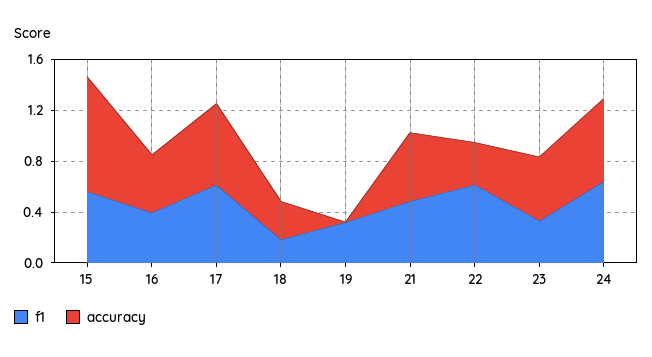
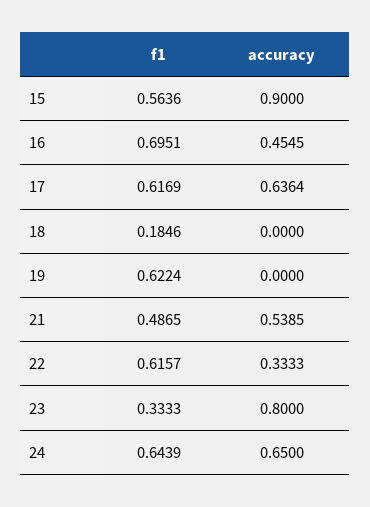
f1, 16: 0.4 -> 0.6951
accuracy, 18: 0.3 -> 0
f1, 19: 0.3 -> 0.6224
accuracy, 23: 0.5 -> 0.8

